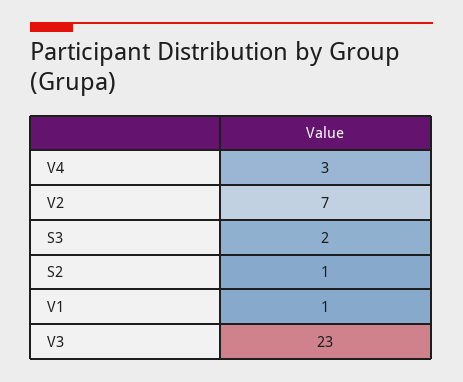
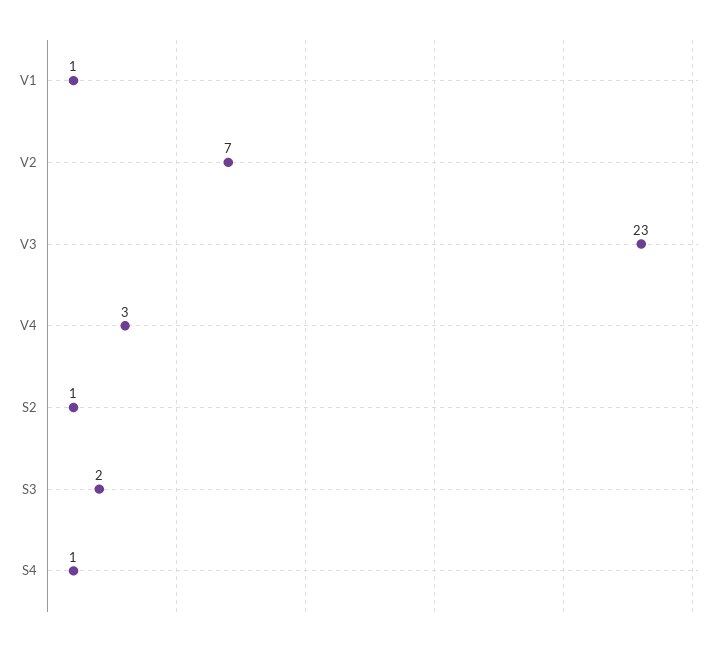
S4: none -> 1

